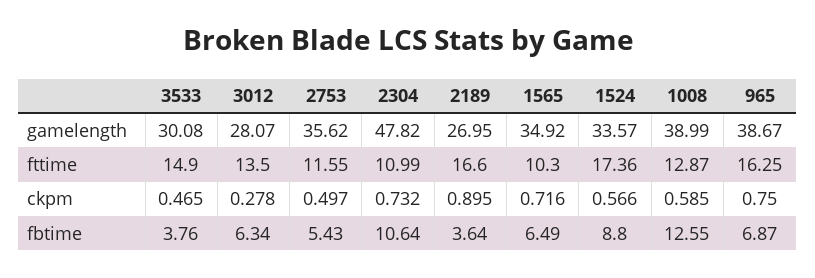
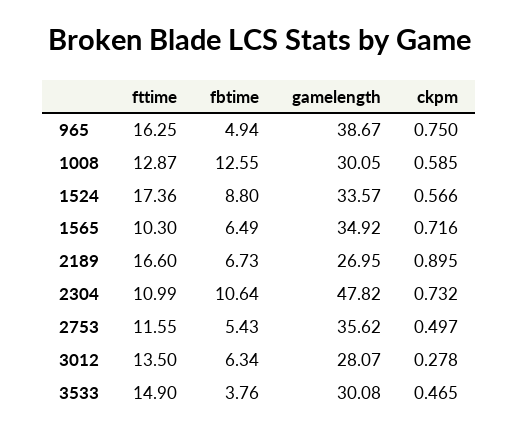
1008, gamelength: 38.99 -> 30.05
2189, fbtime: 3.64 -> 6.73
965, fbtime: 6.87 -> 4.94

